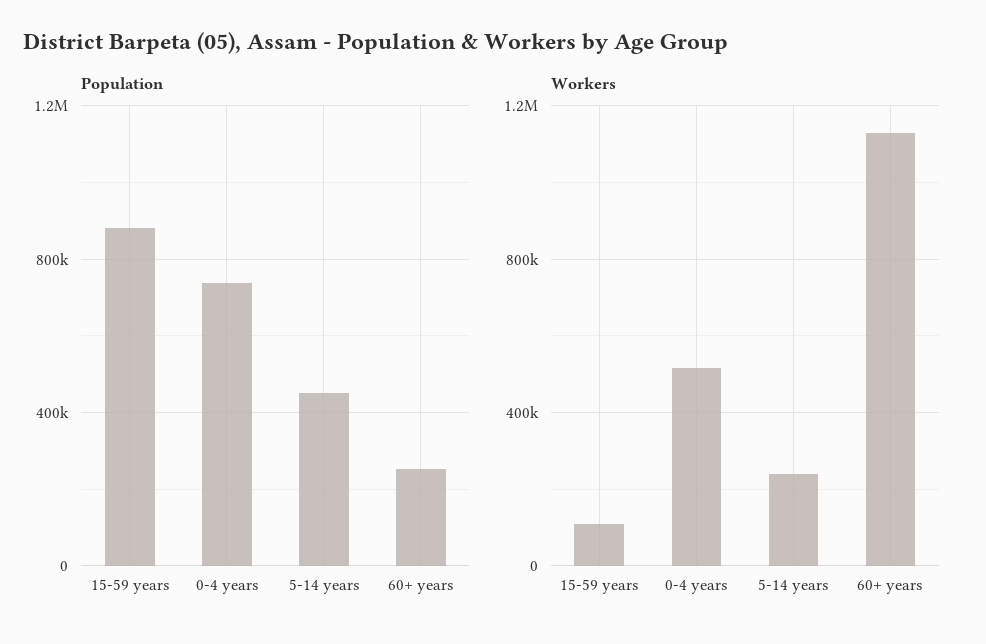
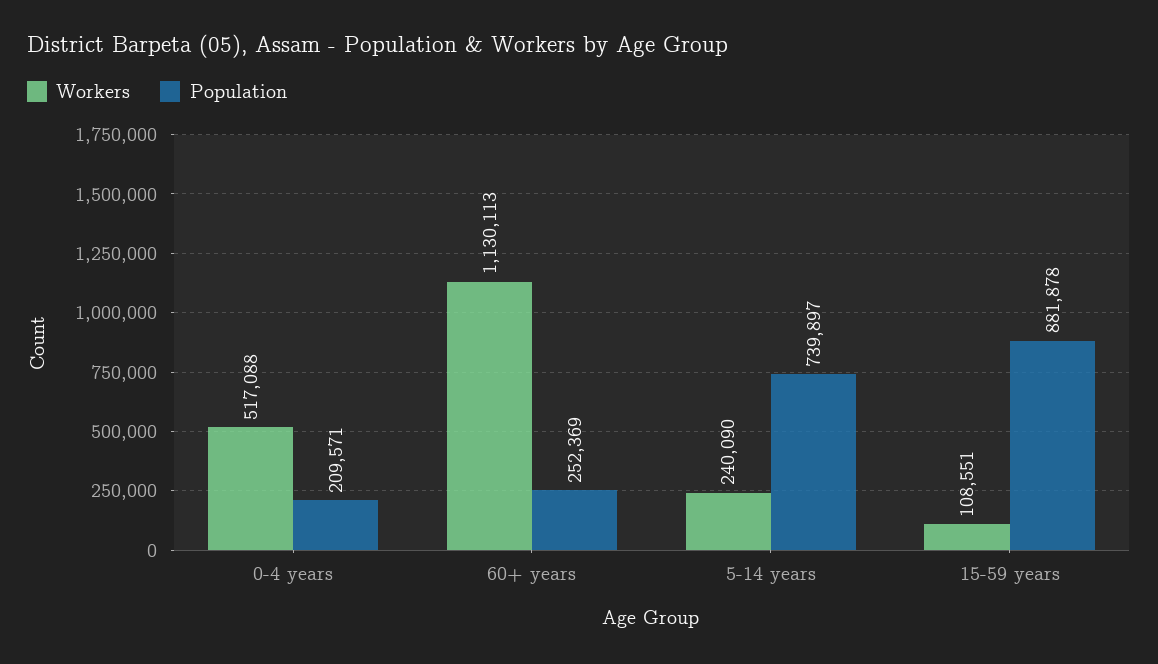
Population, 0-4 years: 750000 -> 209571
Population, 5-14 years: 450000 -> 739897

